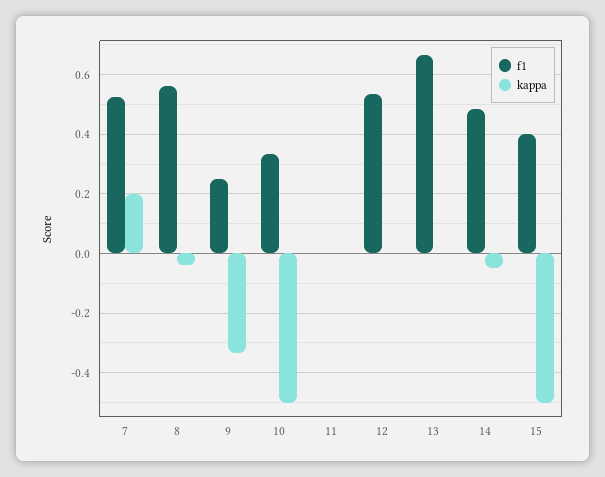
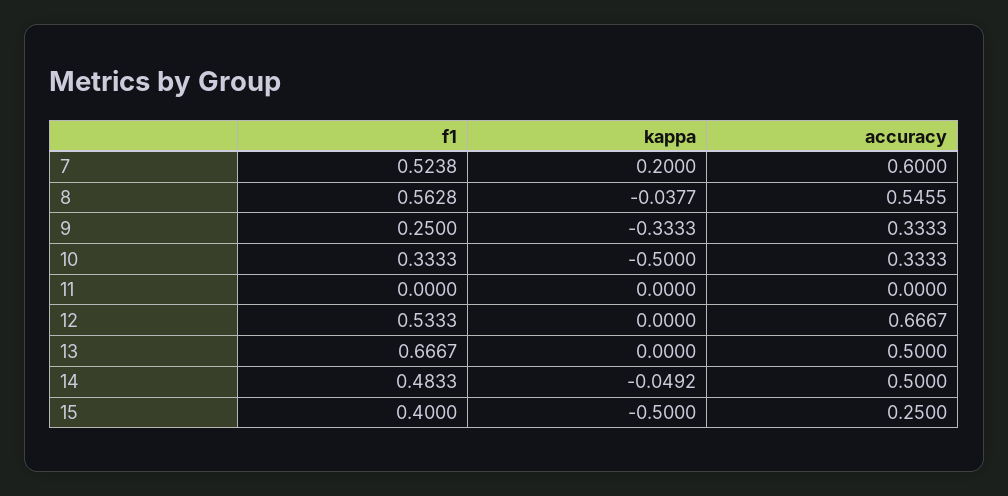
accuracy, 7: none -> 0.6
accuracy, 8: none -> 0.5455
accuracy, 9: none -> 0.3333
accuracy, 10: none -> 0.3333
accuracy, 11: none -> 0
accuracy, 12: none -> 0.6667
accuracy, 13: none -> 0.5
accuracy, 14: none -> 0.5
accuracy, 15: none -> 0.25

